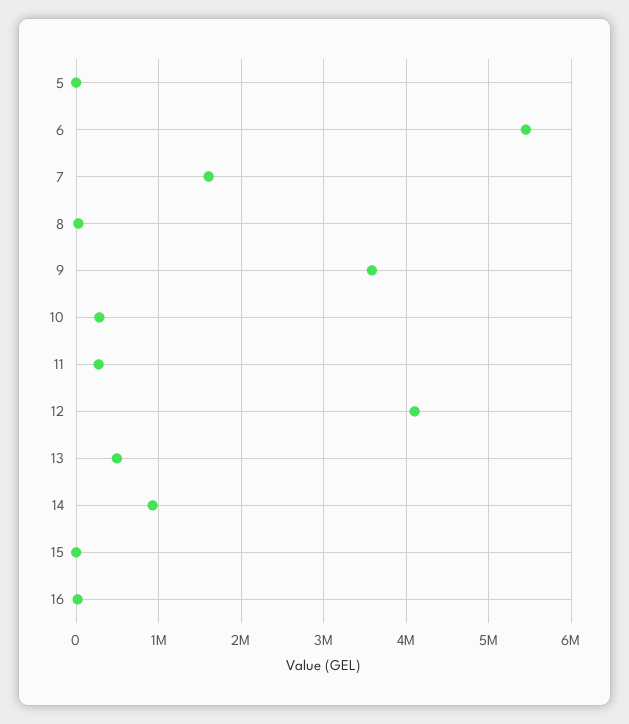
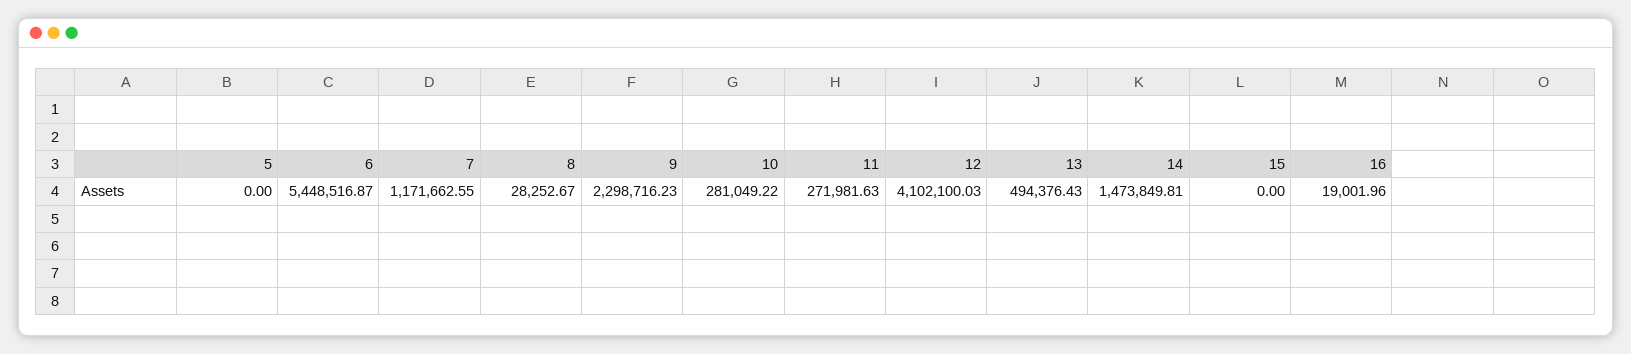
7: 1600000 -> 1171662.55
9: 3600000 -> 2298716.23
14: 900000 -> 1473849.81

